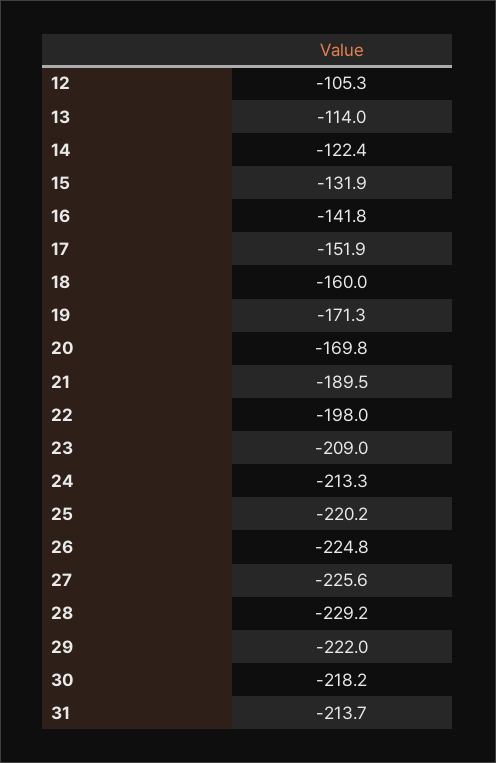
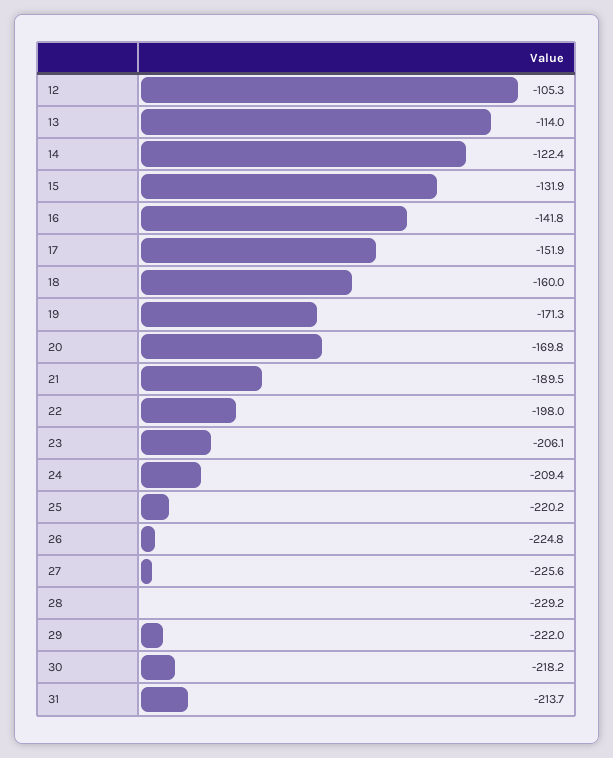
23: -209 -> -206.1
24: -213.3 -> -209.4

